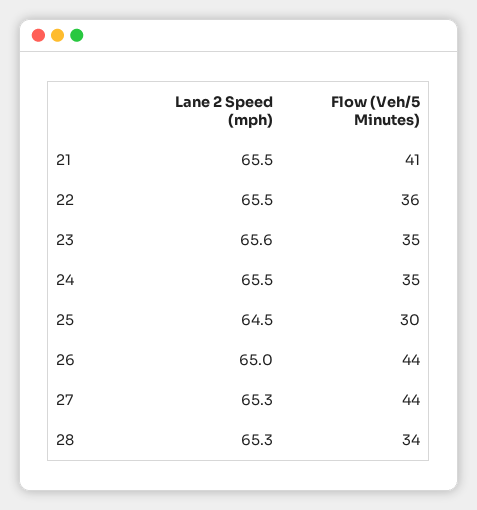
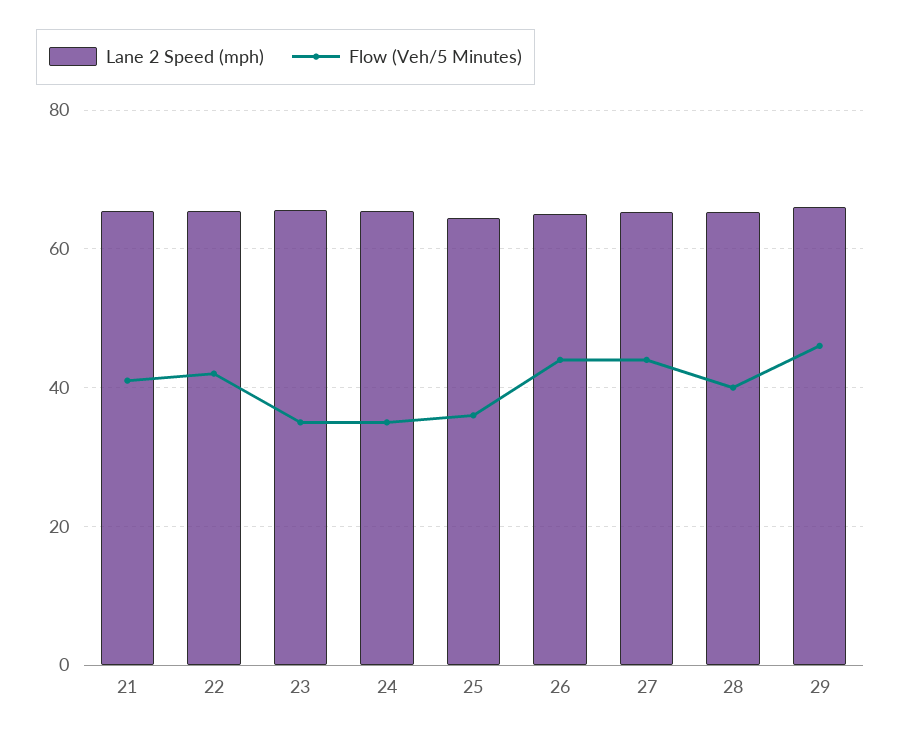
Flow (Veh/5 Minutes), 22: 36 -> 42
Flow (Veh/5 Minutes), 25: 30 -> 36
Flow (Veh/5 Minutes), 28: 34 -> 40
Lane 2 Speed (mph), 29: none -> 66
Flow (Veh/5 Minutes), 29: none -> 46

